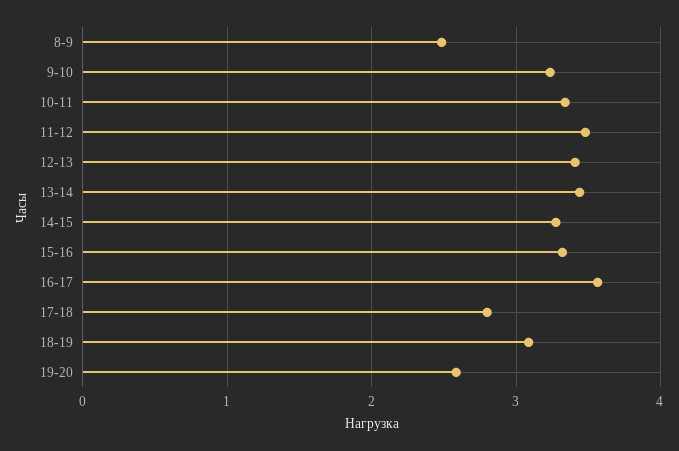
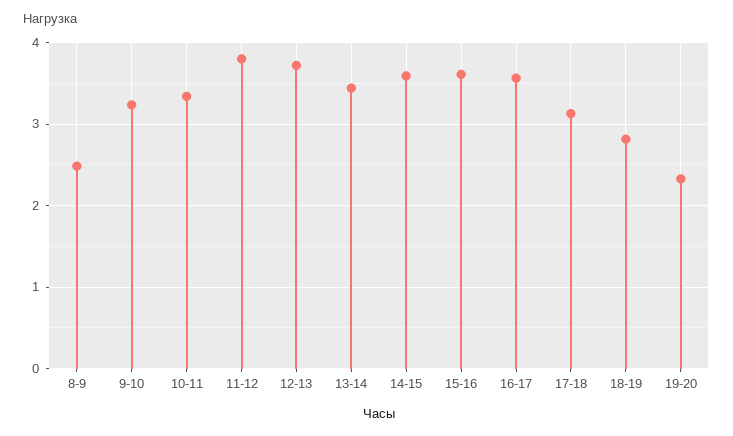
11-12: 3.5 -> 3.8
12-13: 3.4 -> 3.7
14-15: 3.3 -> 3.6
15-16: 3.3 -> 3.6
17-18: 2.8 -> 3.1
18-19: 3.1 -> 2.8
19-20: 2.6 -> 2.3

